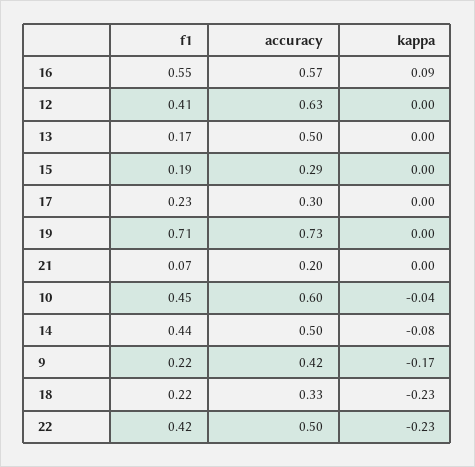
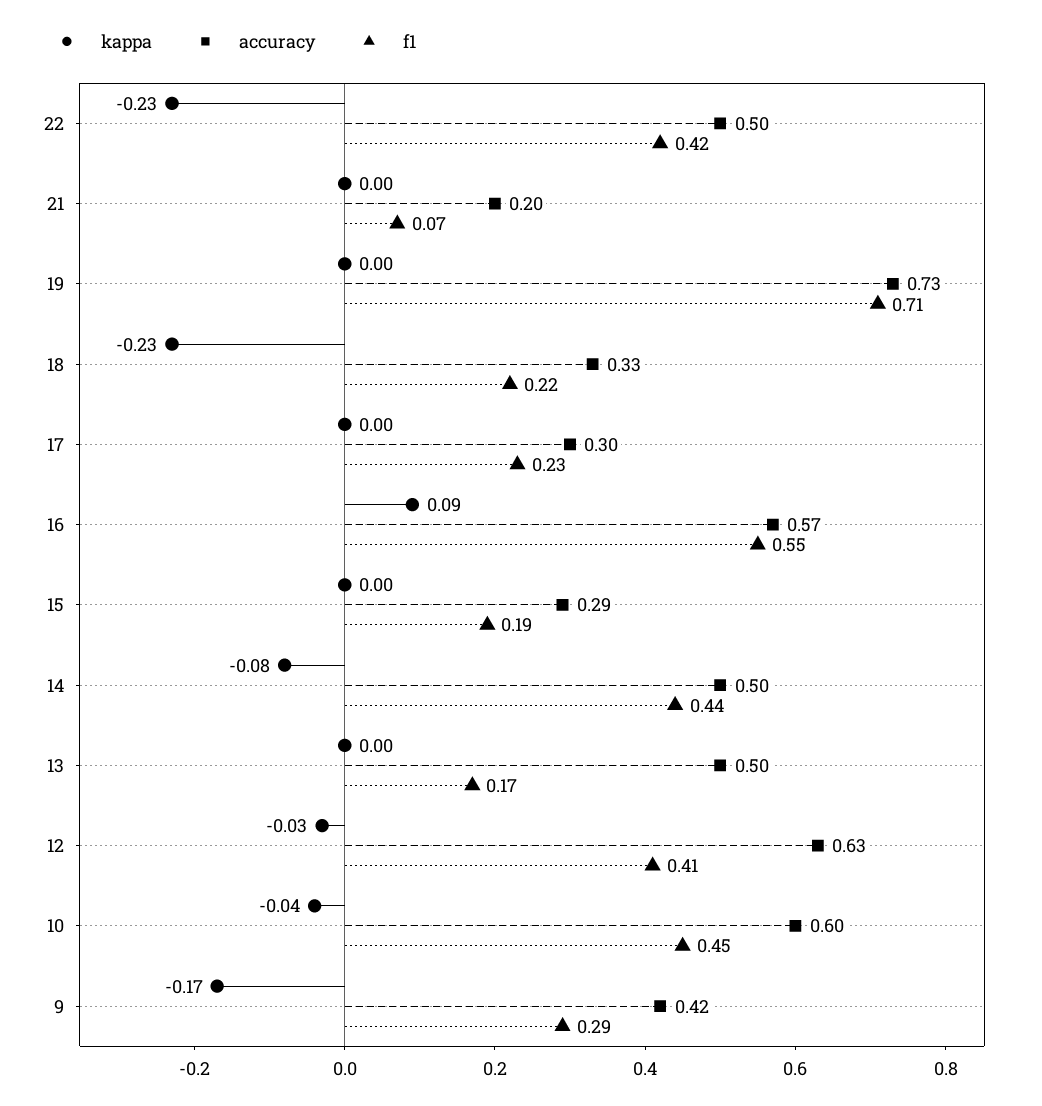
kappa, 12: 0 -> -0.03
f1, 9: 0.22 -> 0.29

